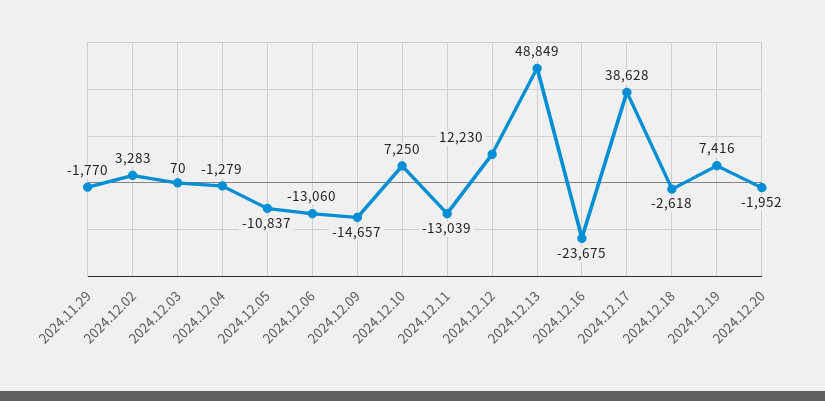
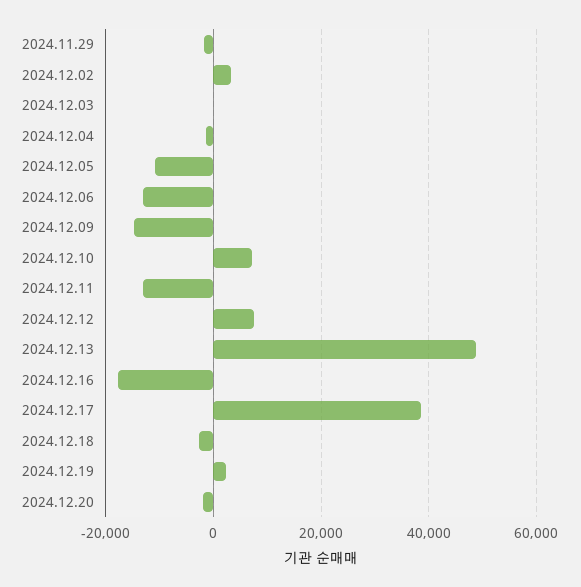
2024.12.12: 12230 -> 8000
2024.12.16: -23675 -> -18000
2024.12.19: 7416 -> 2000

